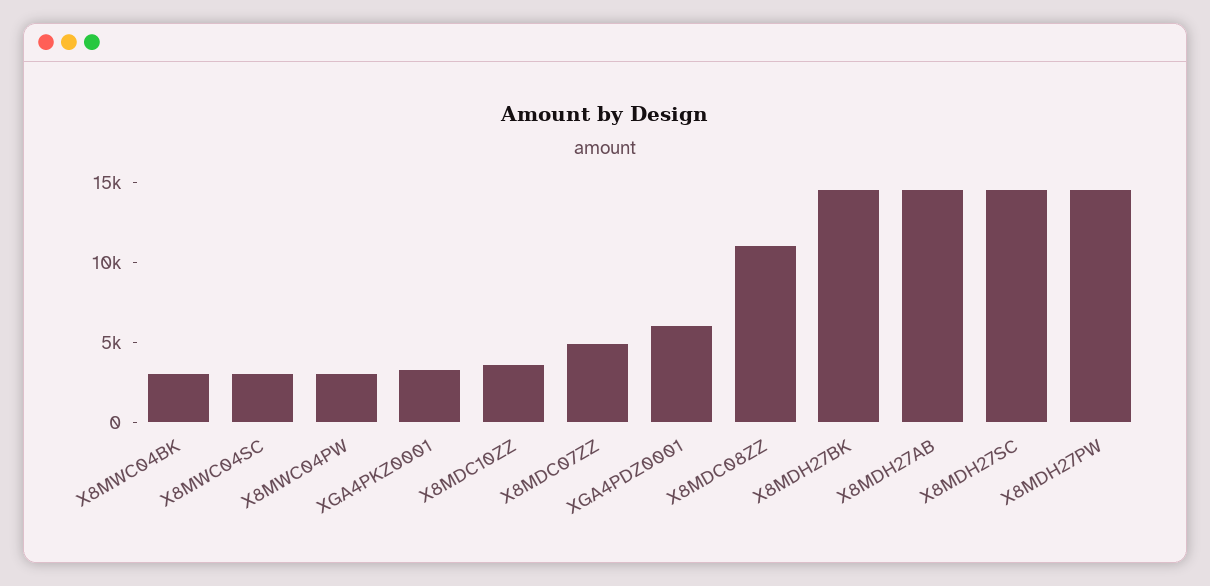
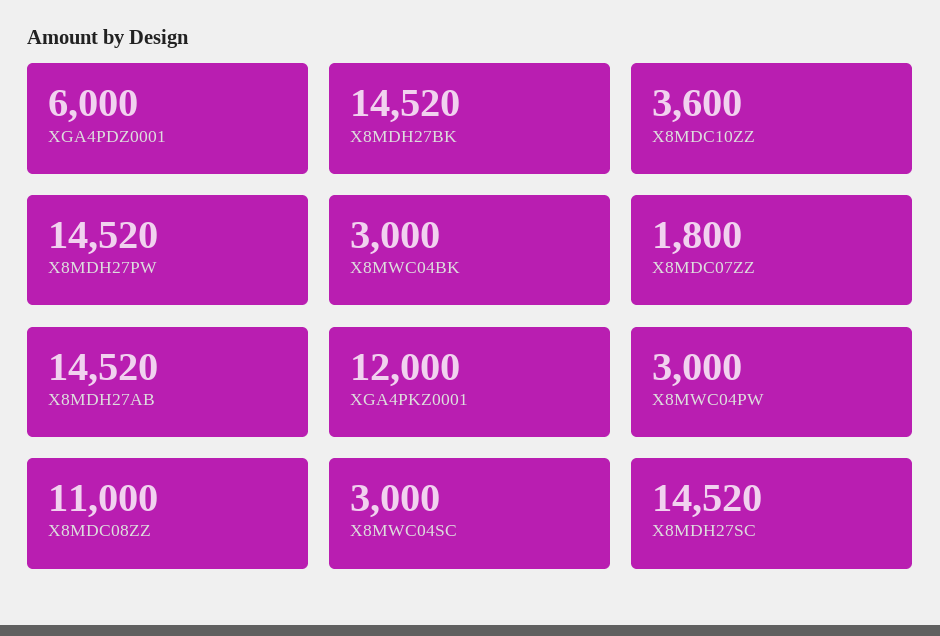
XGA4PKZ0001: 3000 -> 12000
X8MDC07ZZ: 5000 -> 1800

